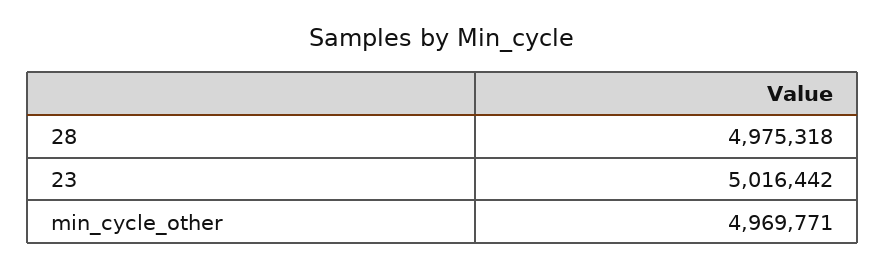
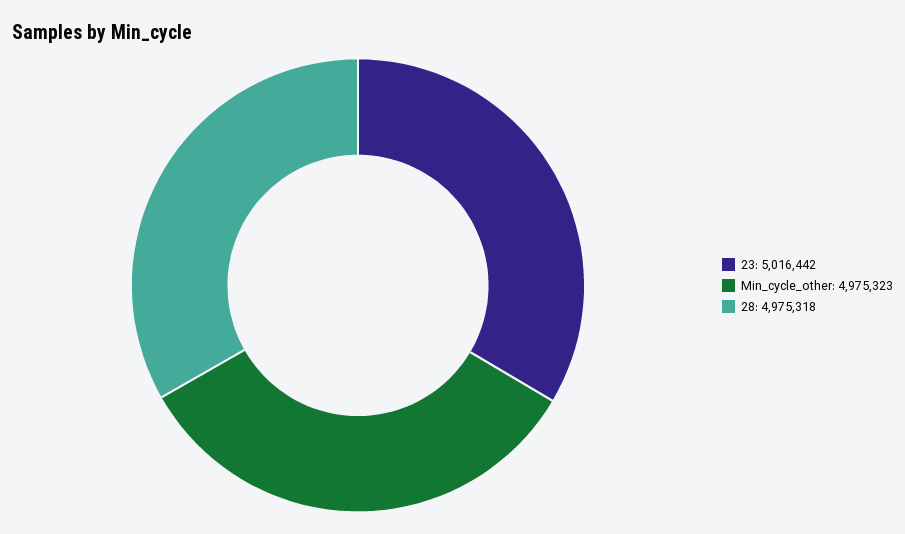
min_cycle_other: 4969771 -> 4975323

